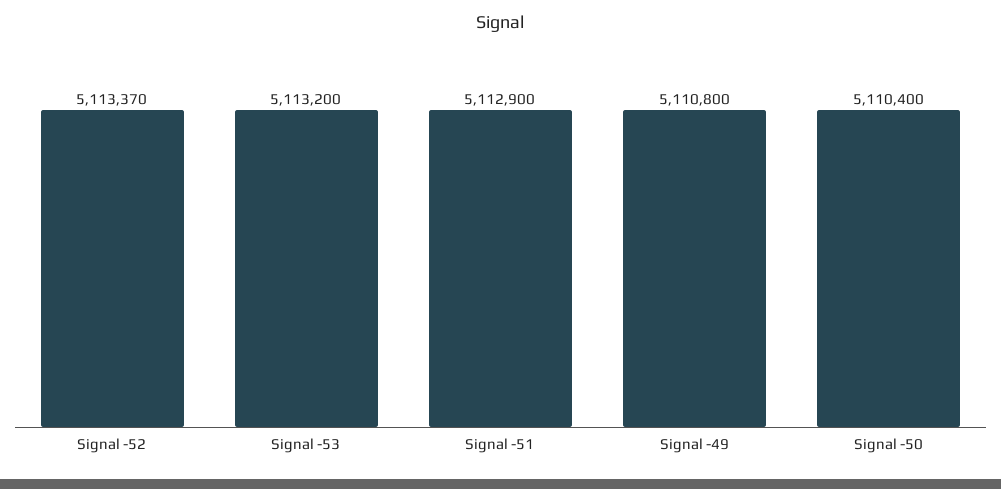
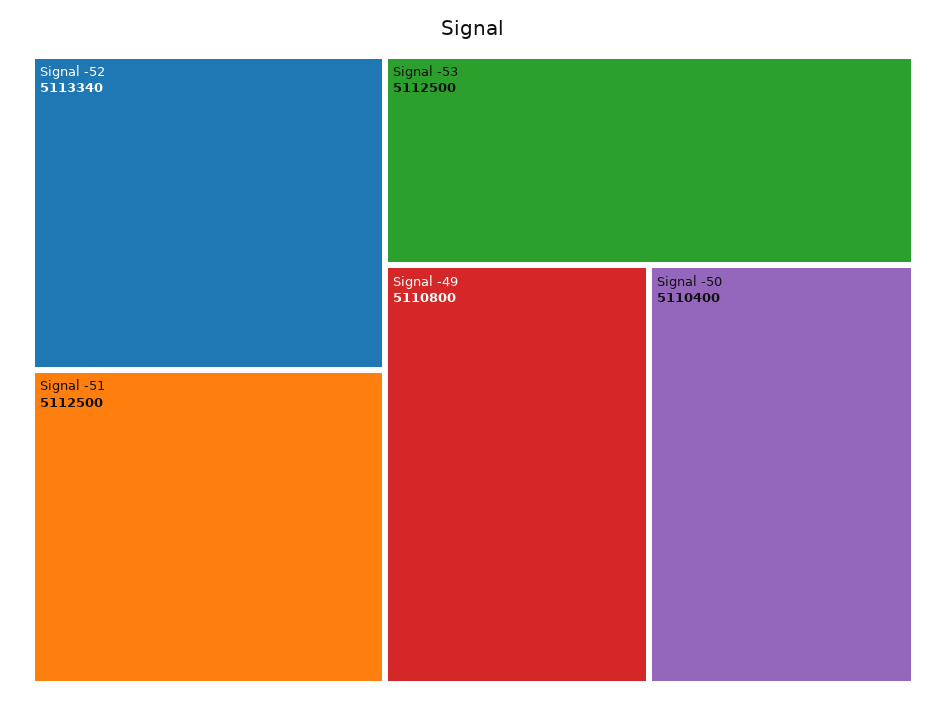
Signal -52: 5113370 -> 5113340
Signal -53: 5113200 -> 5112500
Signal -51: 5112900 -> 5112500

